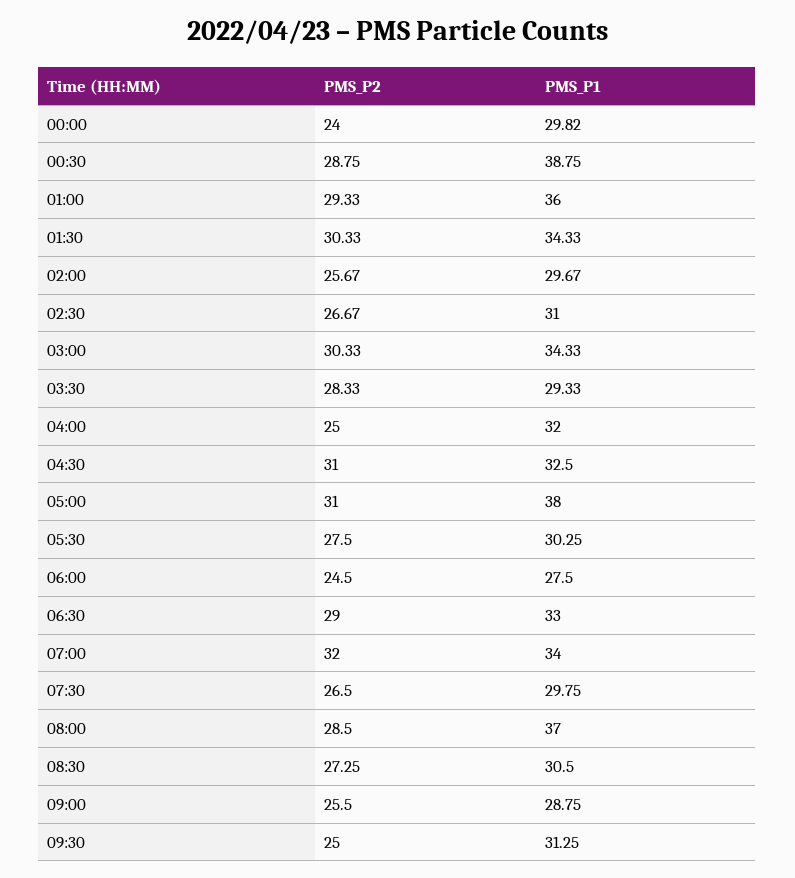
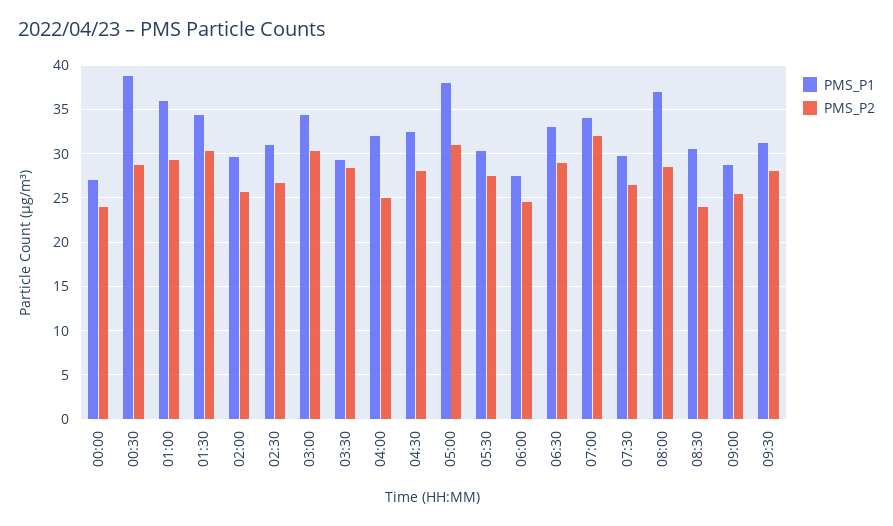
PMS_P1, 00:00: 29.82 -> 27
PMS_P2, 04:30: 31 -> 28
PMS_P2, 08:30: 27.25 -> 24
PMS_P2, 09:30: 25 -> 28

